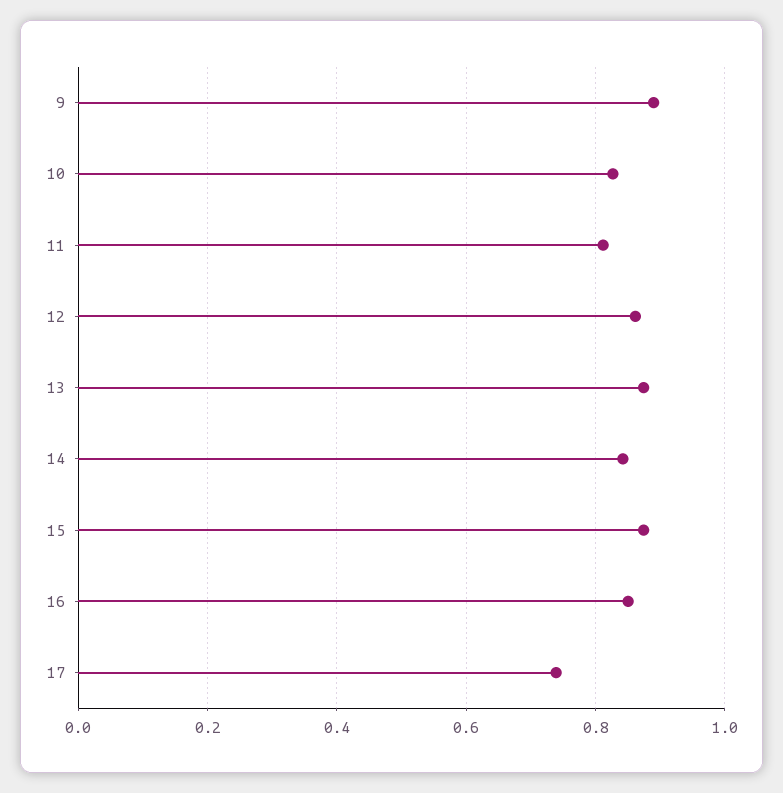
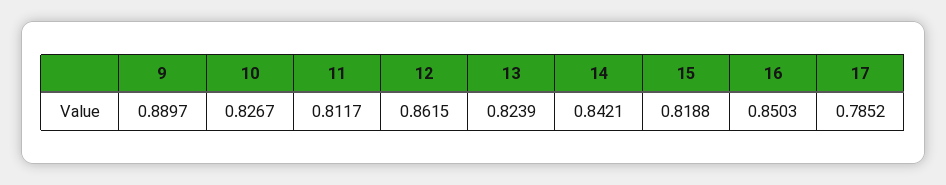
13: 0.88 -> 0.8239
15: 0.88 -> 0.8188
17: 0.74 -> 0.7852

